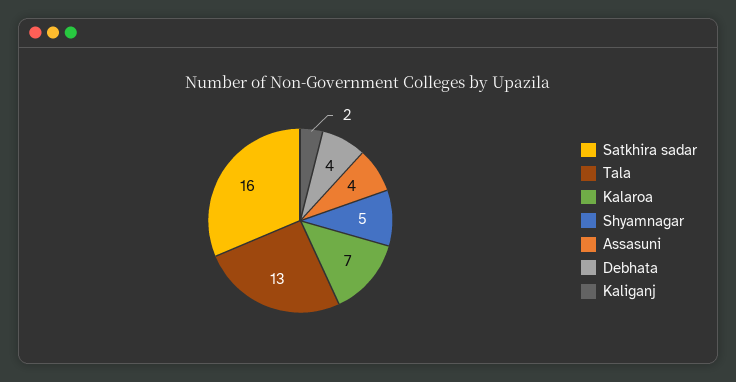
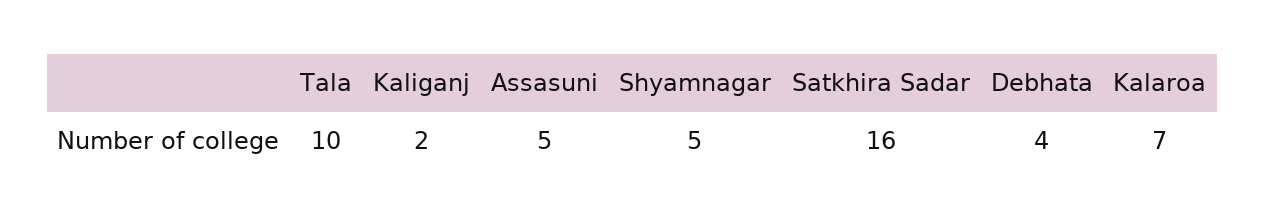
Tala: 13 -> 10
Assasuni: 4 -> 5

